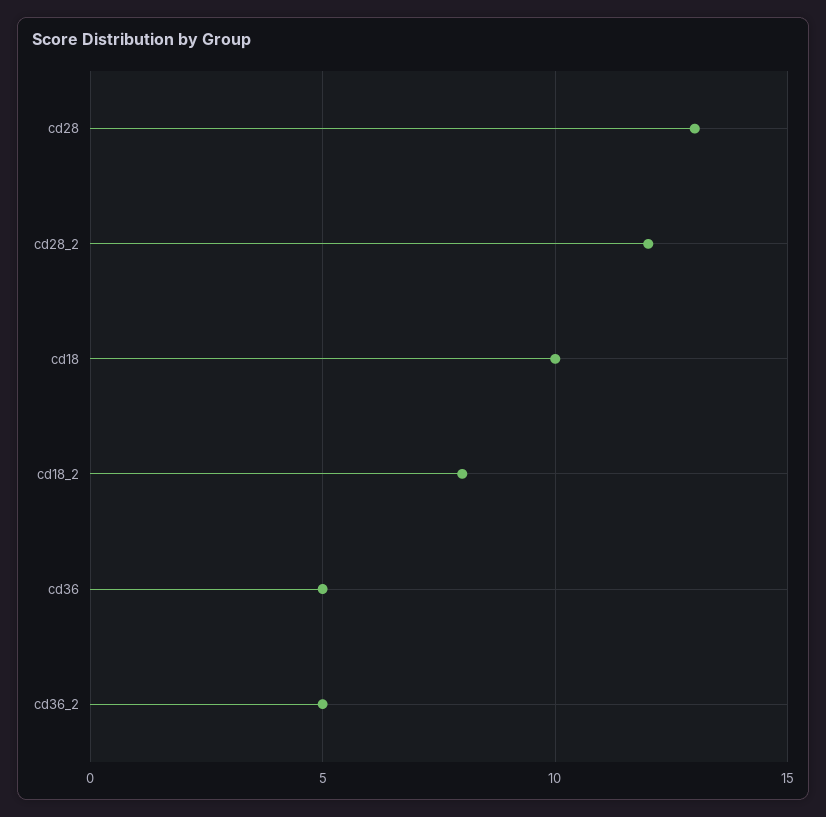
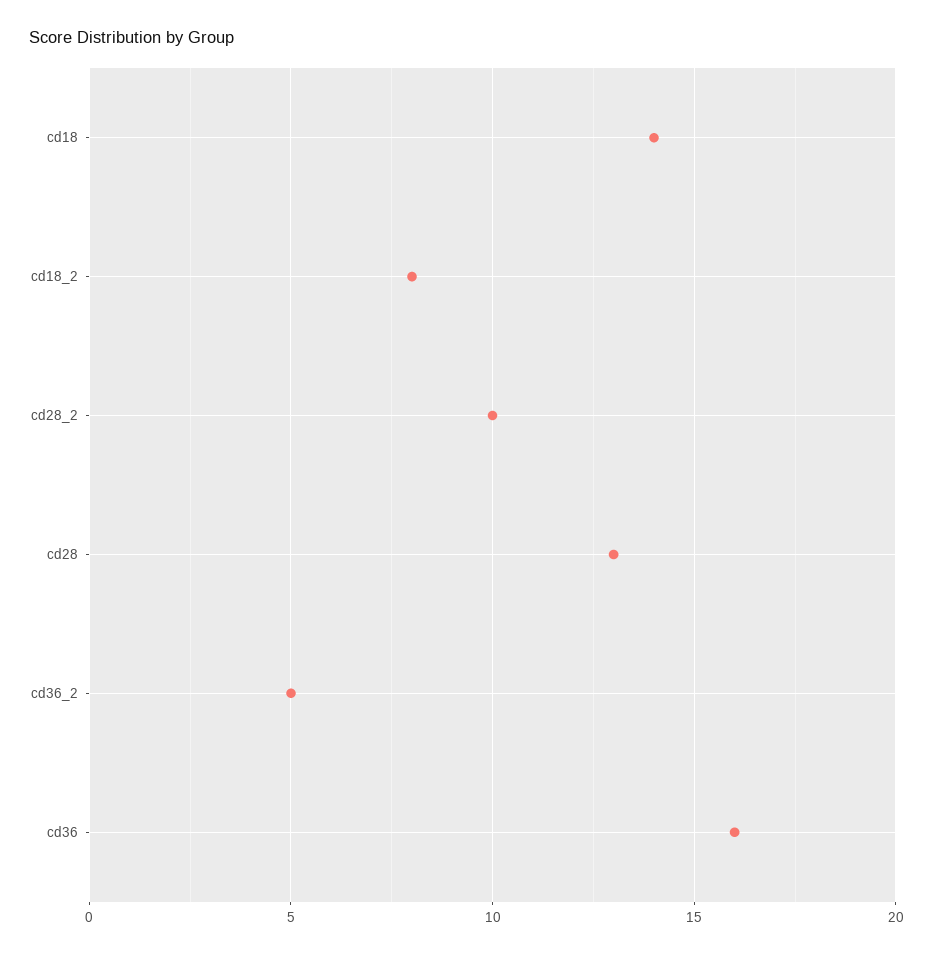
cd28_2: 12 -> 10
cd18: 10 -> 14
cd36: 5 -> 16

